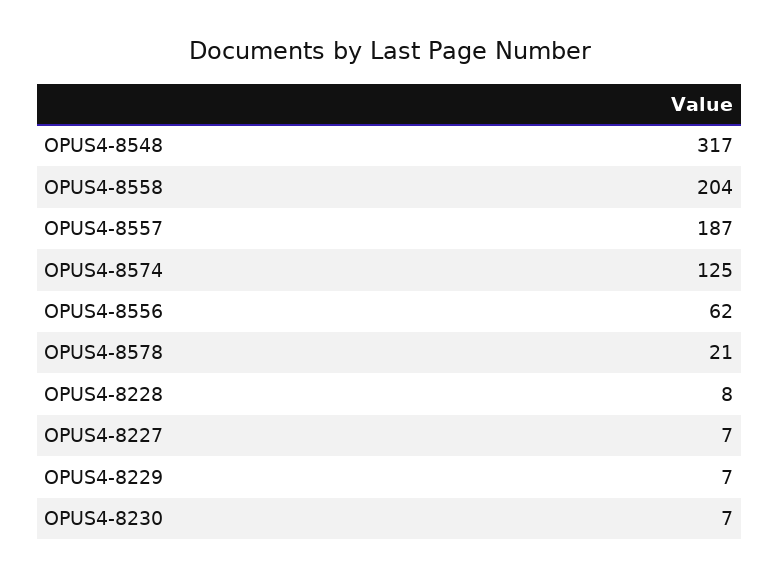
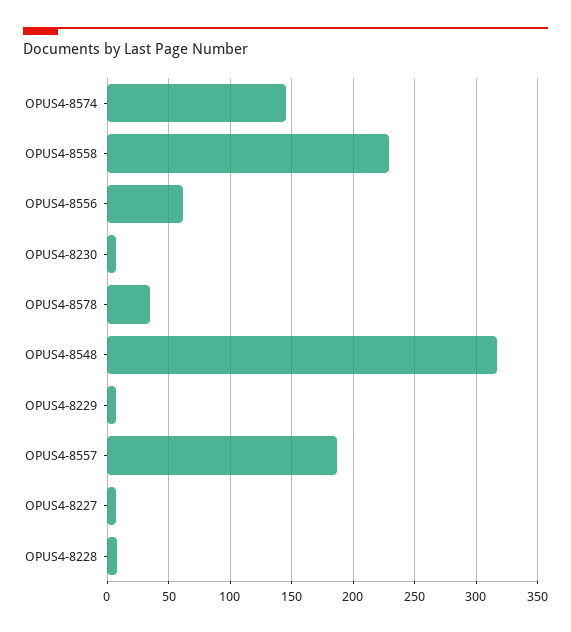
OPUS4-8558: 204 -> 230
OPUS4-8574: 125 -> 145
OPUS4-8578: 21 -> 35

